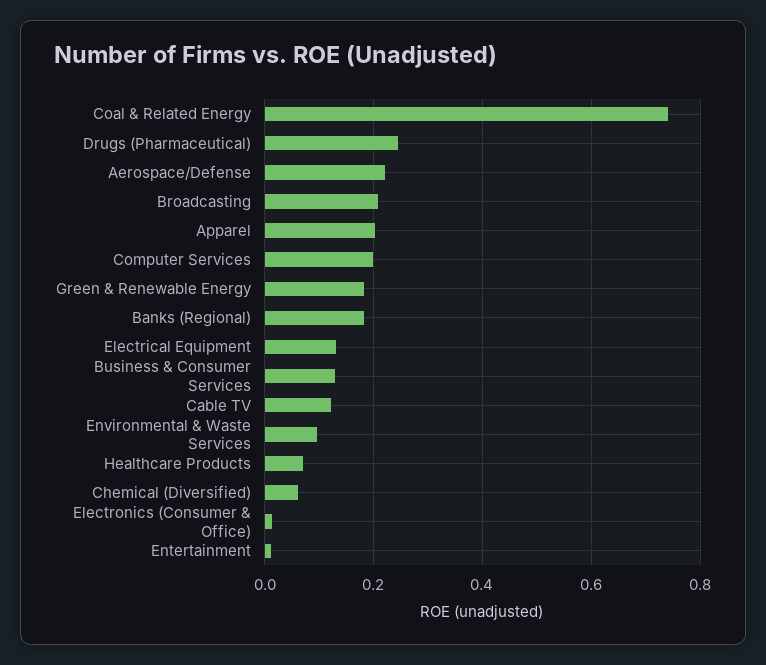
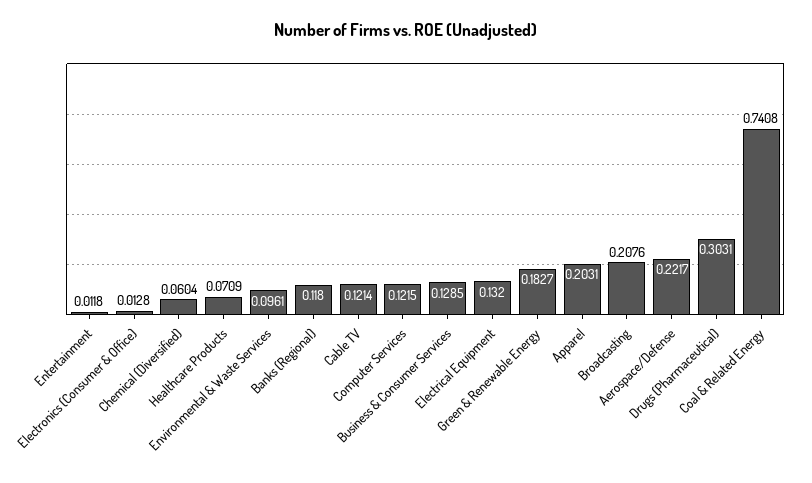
Drugs (Pharmaceutical): 0.24 -> 0.3031
Computer Services: 0.2 -> 0.1215
Banks (Regional): 0.18 -> 0.118

